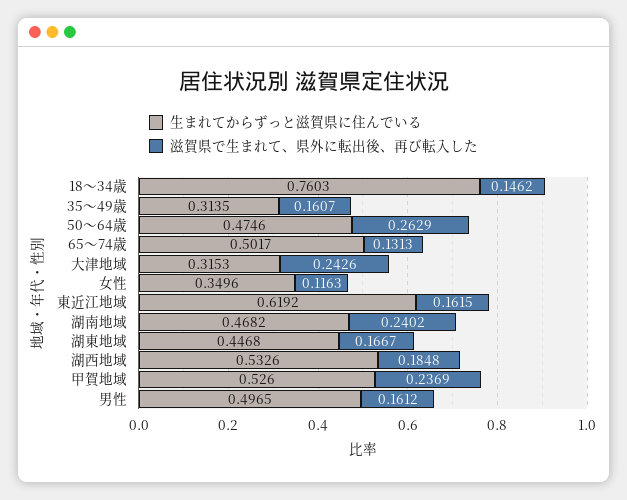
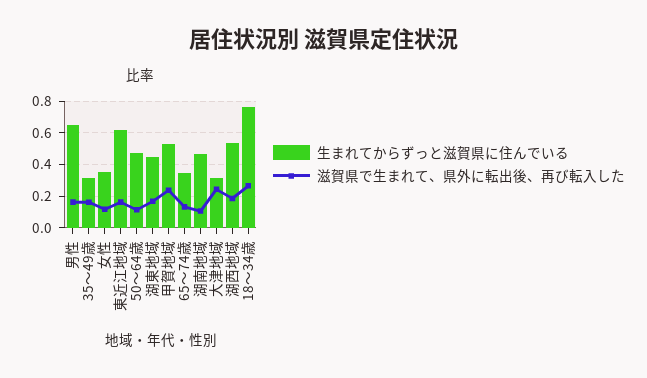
滋賀県で生まれて、県外に転出後、再び転入した, 18～34歳: 0.1462 -> 0.25
滋賀県で生まれて、県外に転出後、再び転入した, 50～64歳: 0.2629 -> 0.1
生まれてからずっと滋賀県に住んでいる, 65～74歳: 0.5017 -> 0.35
滋賀県で生まれて、県外に転出後、再び転入した, 湖南地域: 0.2402 -> 0.1
生まれてからずっと滋賀県に住んでいる, 男性: 0.4965 -> 0.65

